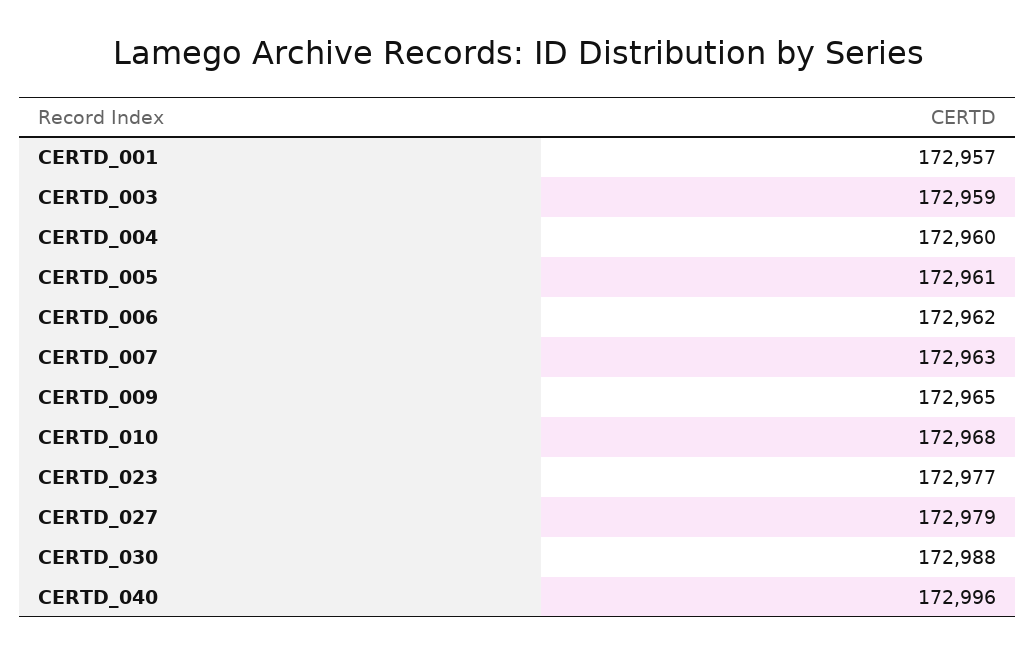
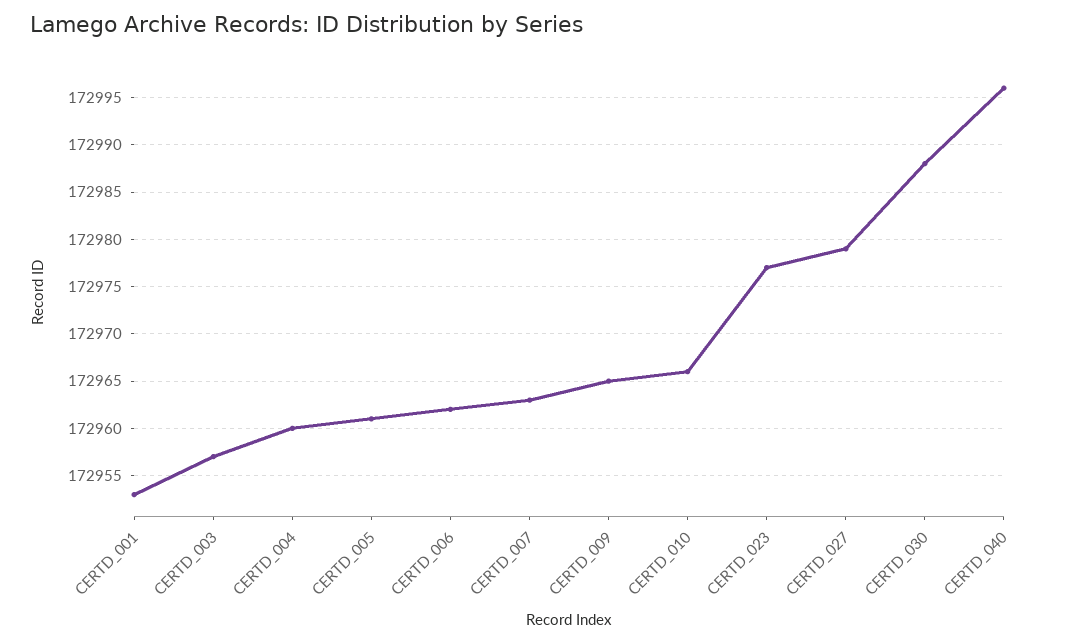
CERTD_001: 172957 -> 172953
CERTD_003: 172959 -> 172957
CERTD_010: 172968 -> 172966

